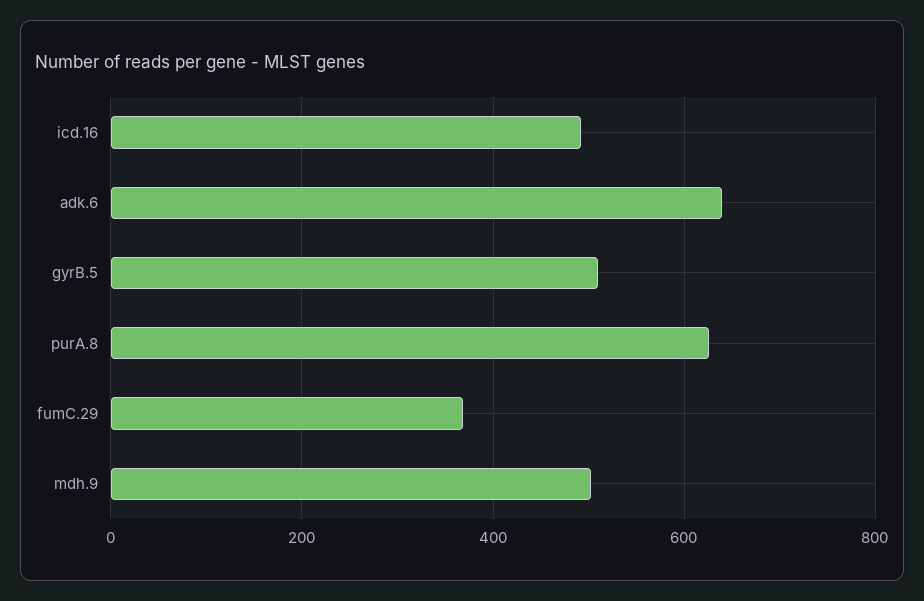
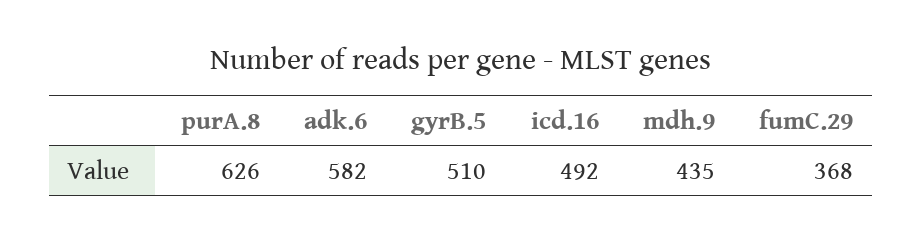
adk.6: 640 -> 582
mdh.9: 500 -> 435

